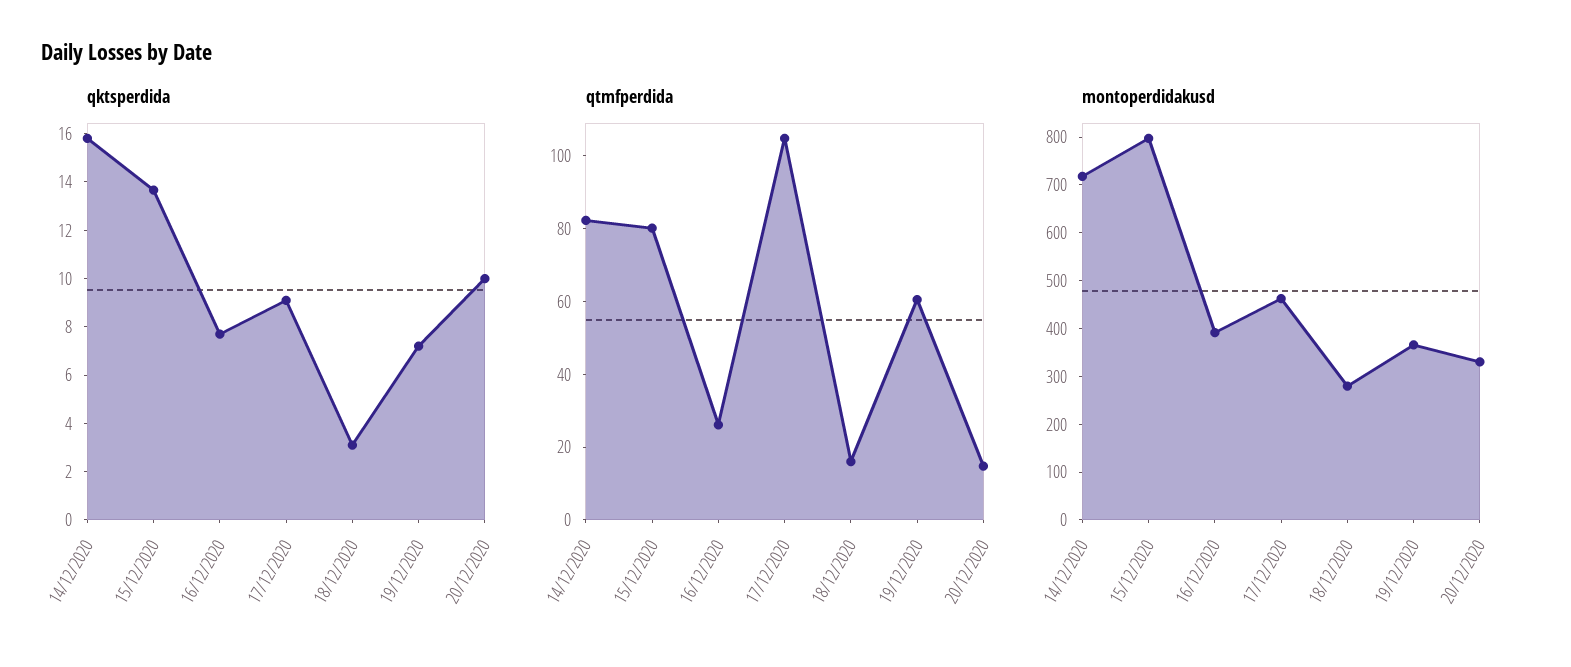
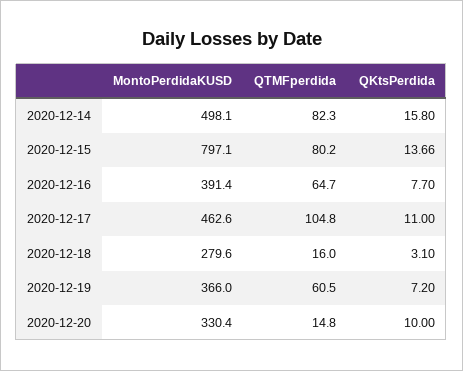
qktsperdida, 17/12/2020: 9 -> 11
qtmfperdida, 16/12/2020: 25 -> 64.7
montoperdidakusd, 14/12/2020: 720 -> 498.1

